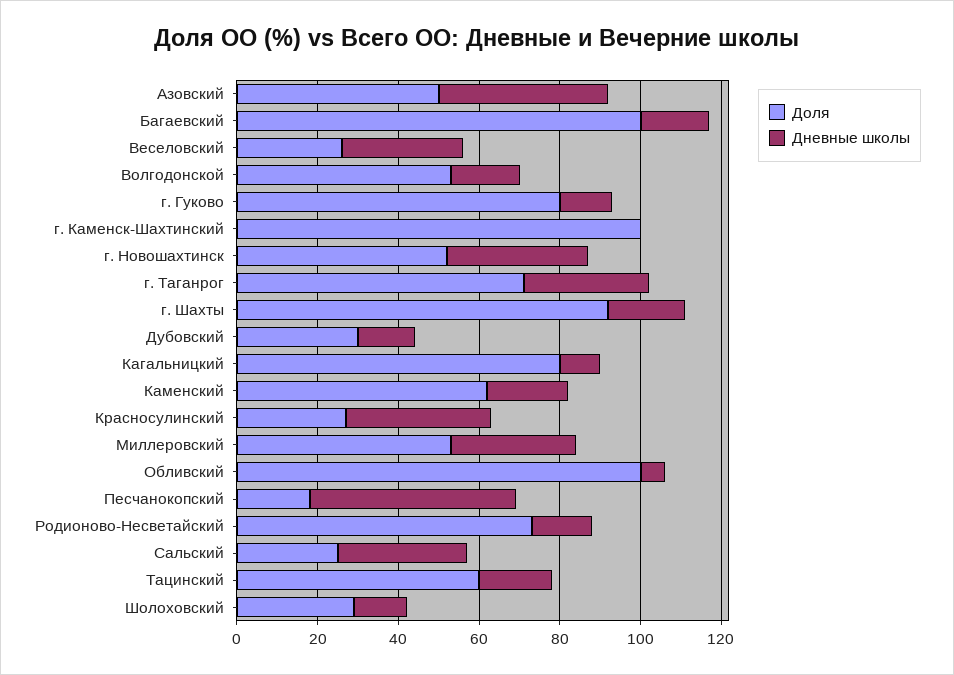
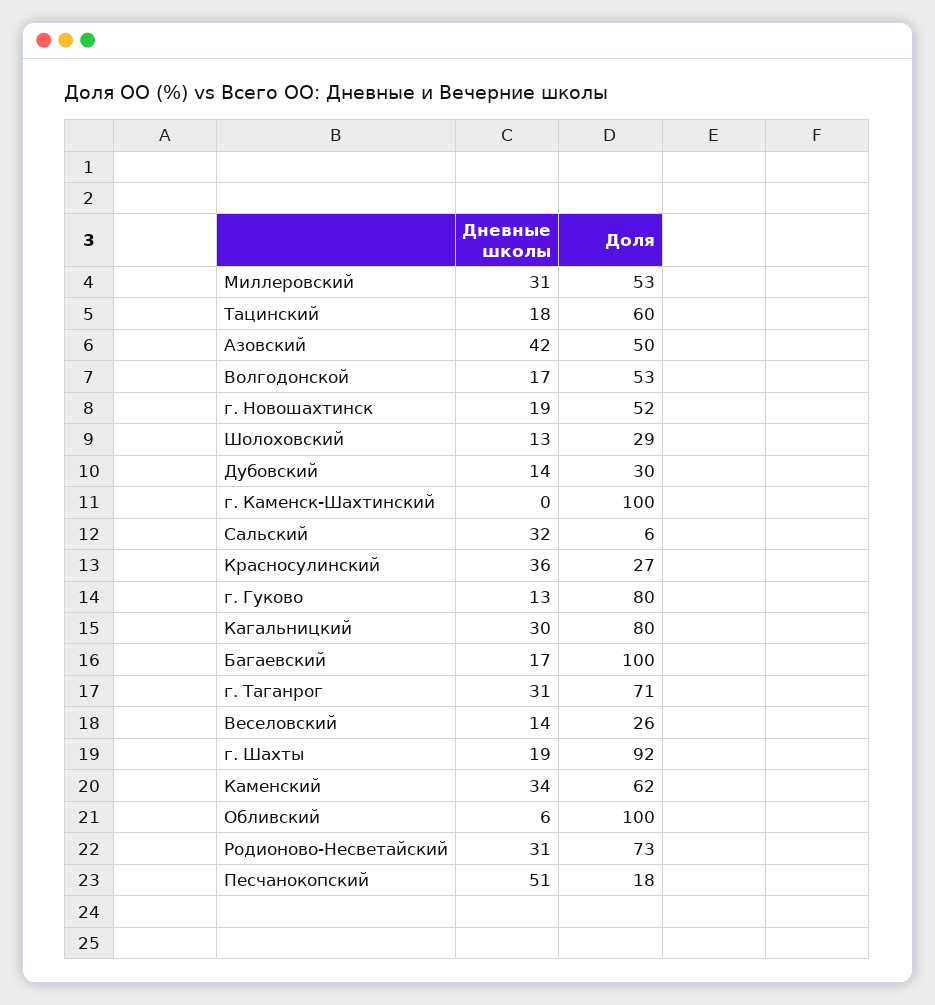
Дневные школы, Веселовский: 30 -> 14
Дневные школы, г. Новошахтинск: 35 -> 19
Дневные школы, Кагальницкий: 10 -> 30
Дневные школы, Каменский: 20 -> 34
Дневные школы, Родионово-Несветайский: 15 -> 31
Доля, Сальский: 25 -> 6

